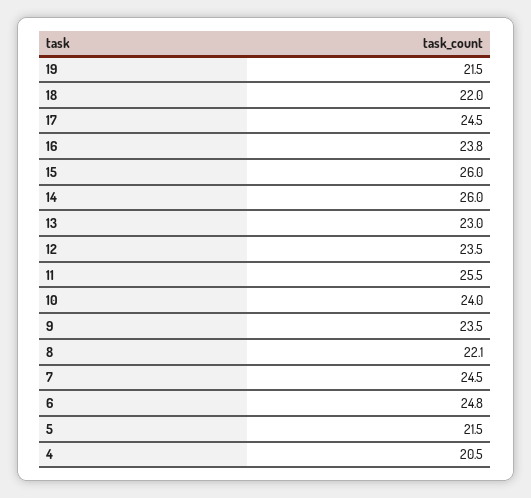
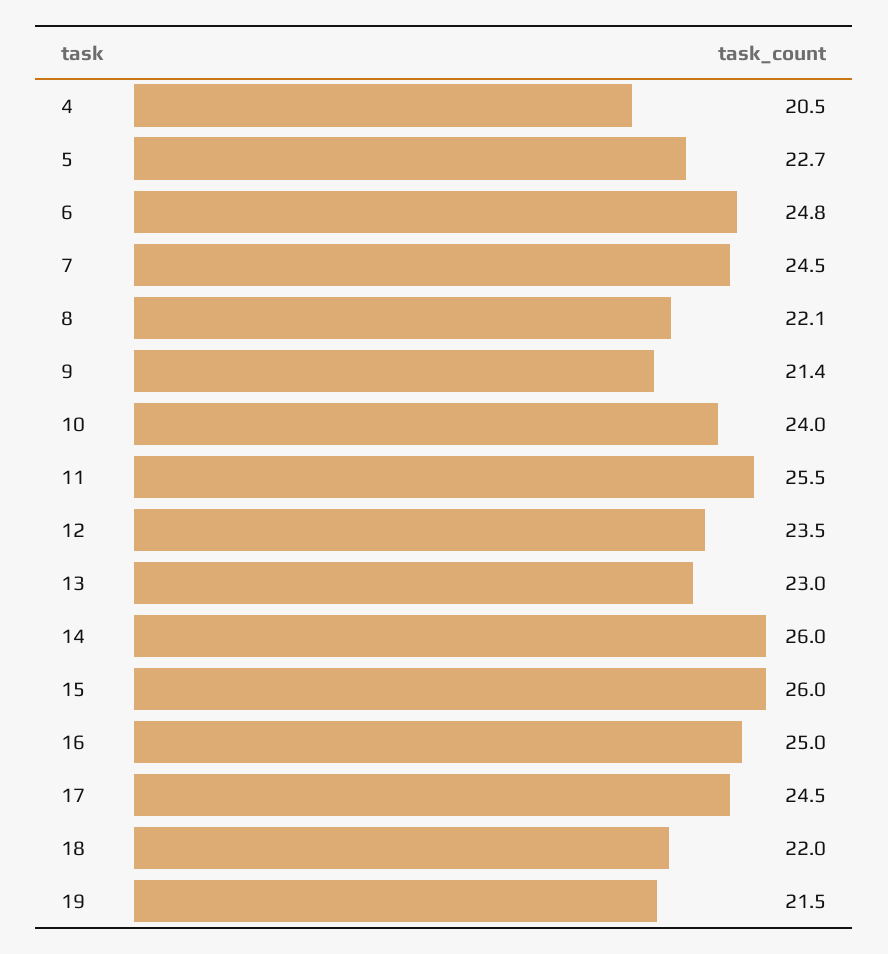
16: 23.8 -> 25
9: 23.5 -> 21.4
5: 21.5 -> 22.7

